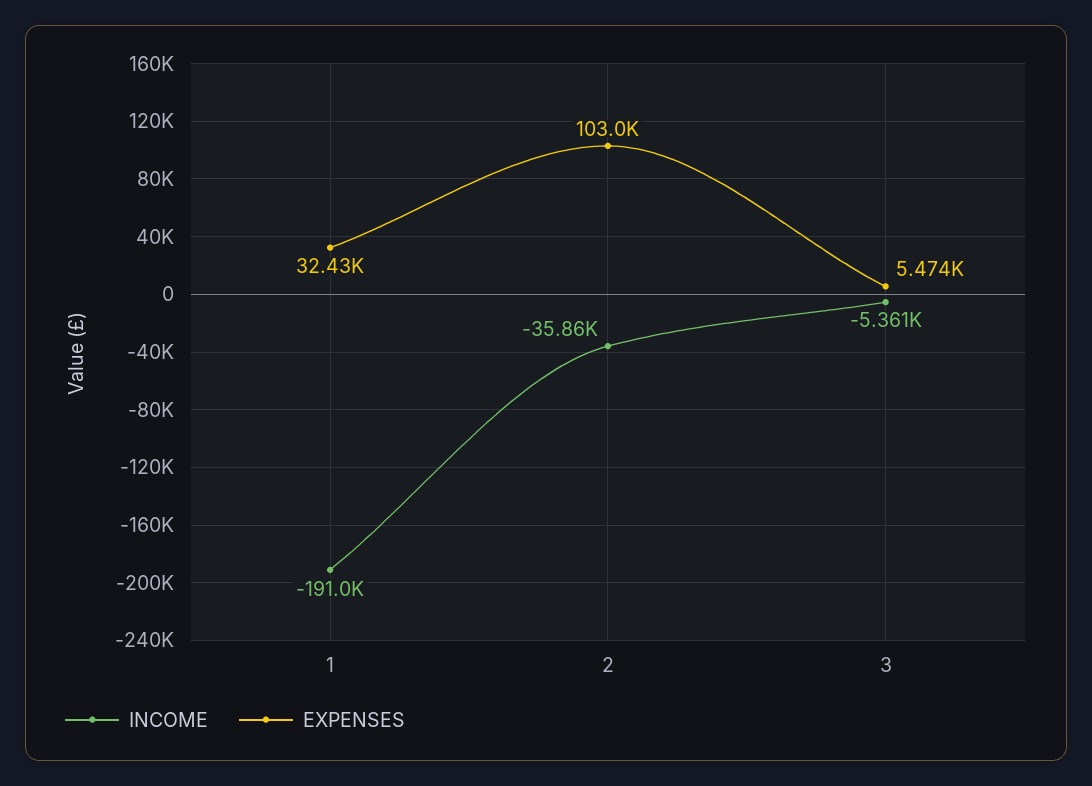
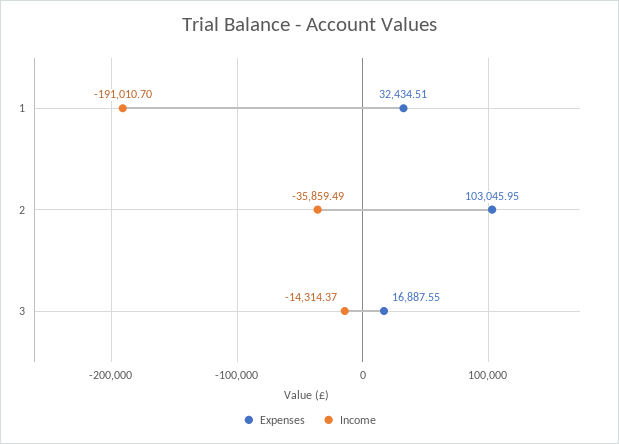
INCOME, 3: -5361 -> -14314.37
EXPENSES, 3: 5474 -> 16887.55

